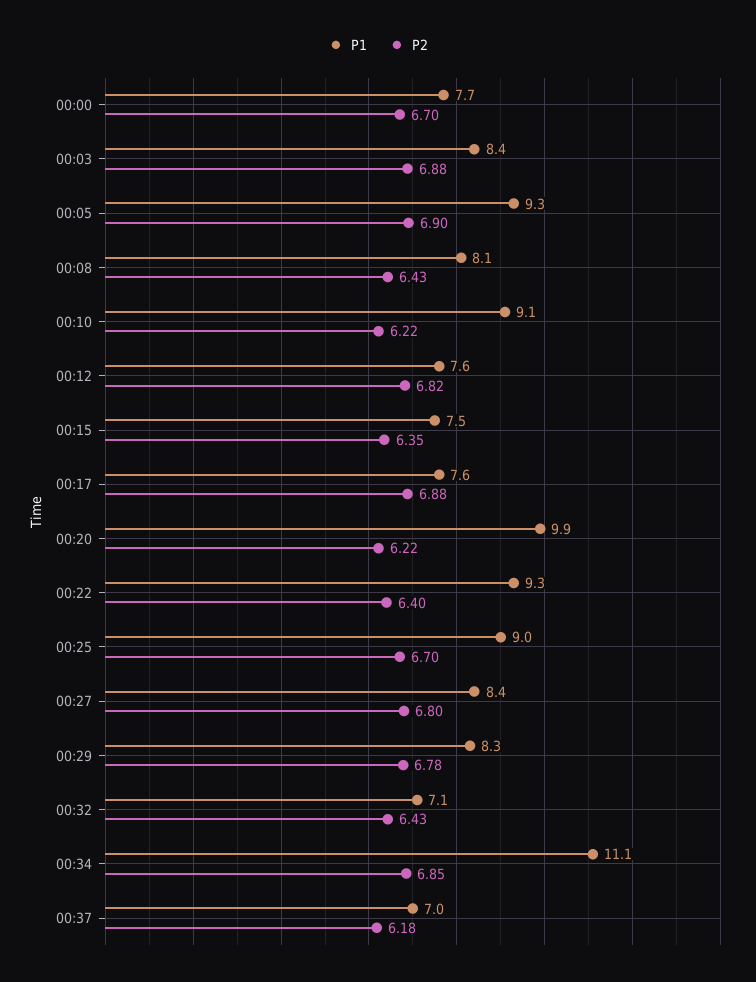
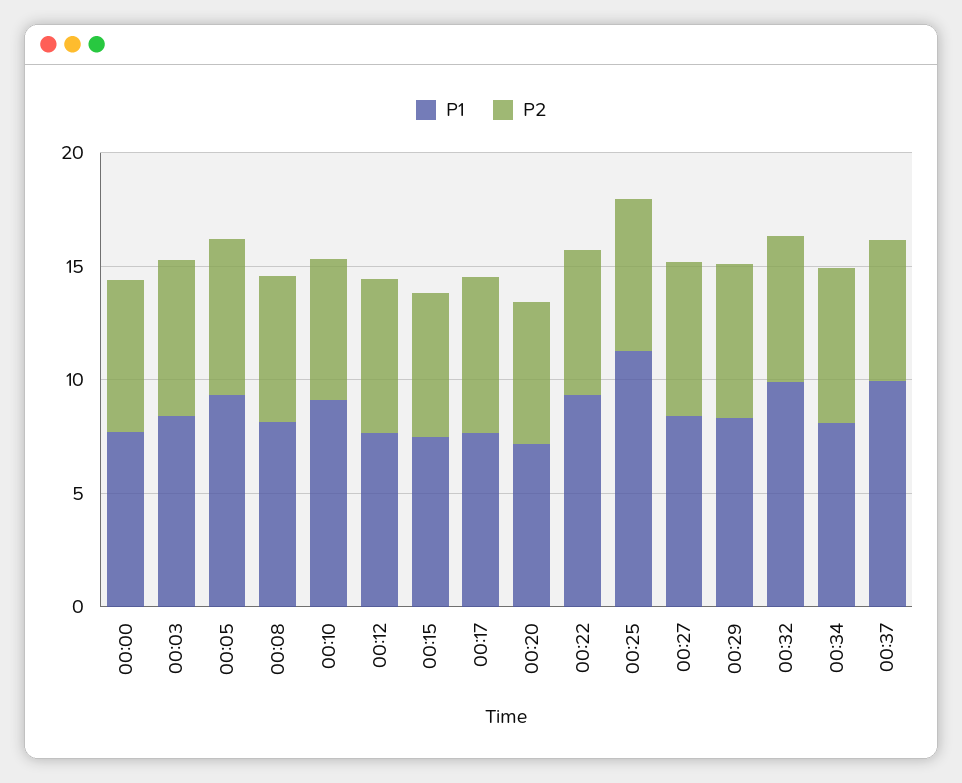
P1, 00:20: 9.9 -> 7
P1, 00:25: 9 -> 11
P1, 00:32: 7.1 -> 10
P1, 00:34: 11.1 -> 8
P1, 00:37: 7 -> 10

